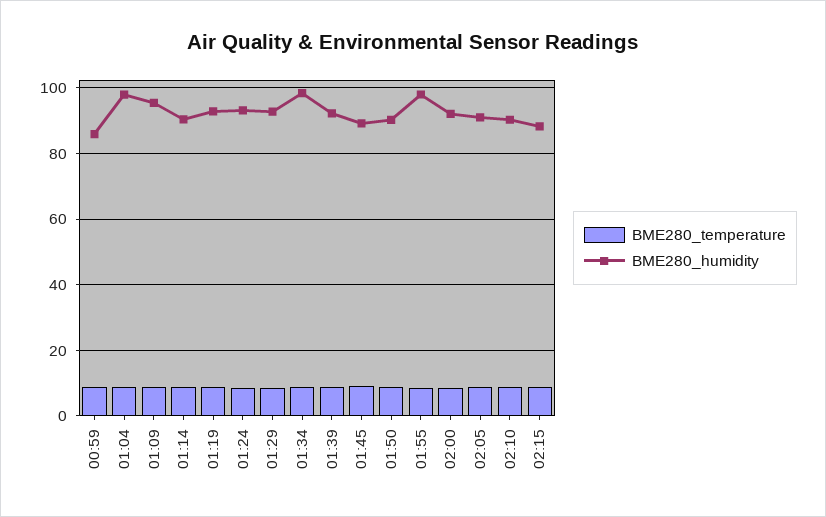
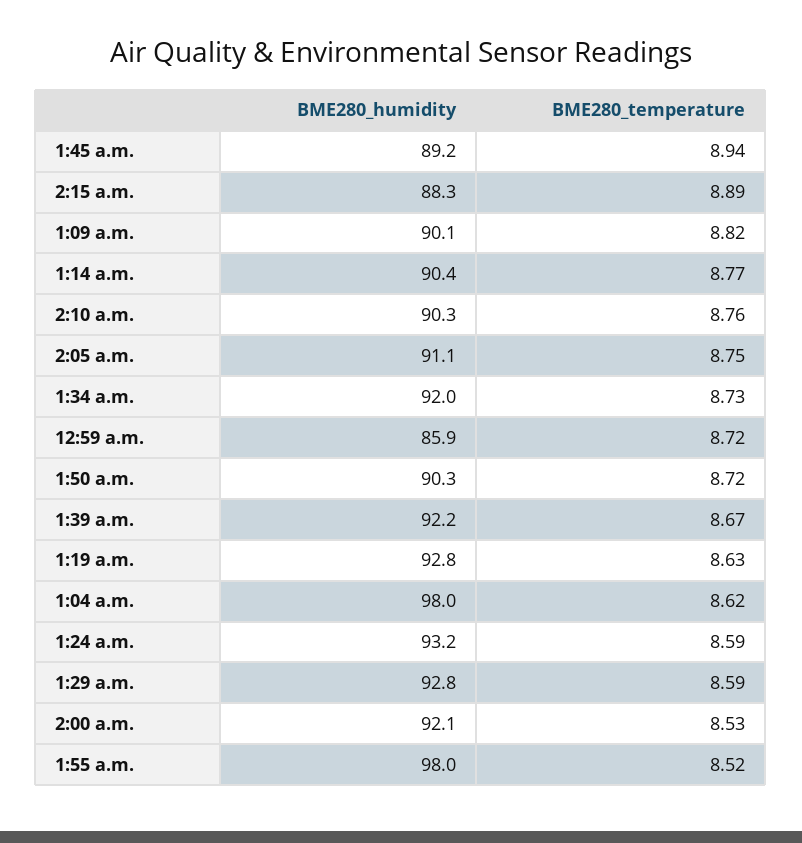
BME280_humidity, 01:09: 96 -> 90.1
BME280_humidity, 01:34: 98 -> 92

